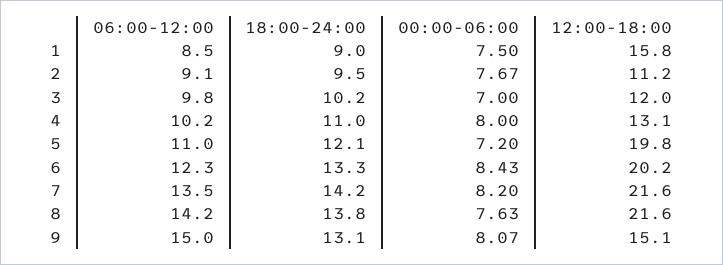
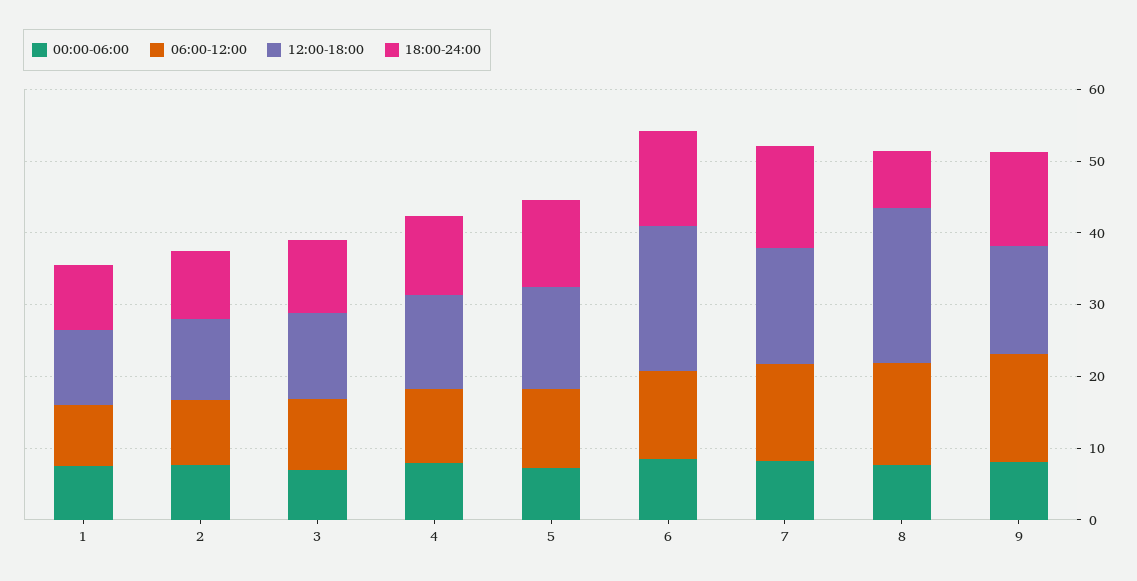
12:00-18:00, 1: 15.8 -> 10
12:00-18:00, 5: 19.8 -> 14
12:00-18:00, 7: 21.6 -> 16
18:00-24:00, 8: 13.8 -> 8

